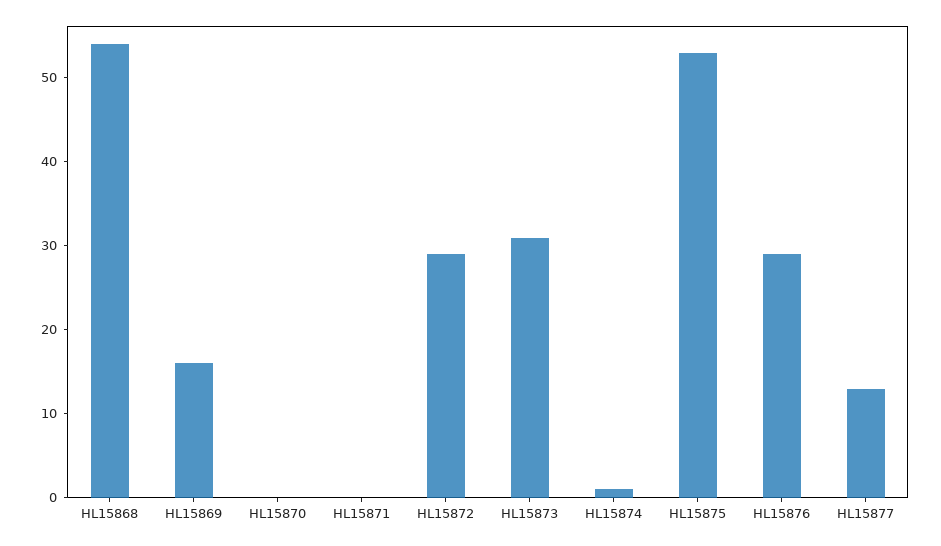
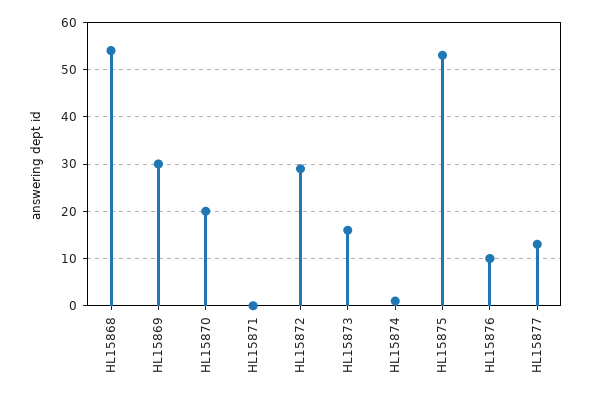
HL15869: 16 -> 30
HL15870: 0 -> 20
HL15873: 31 -> 15
HL15876: 29 -> 10

